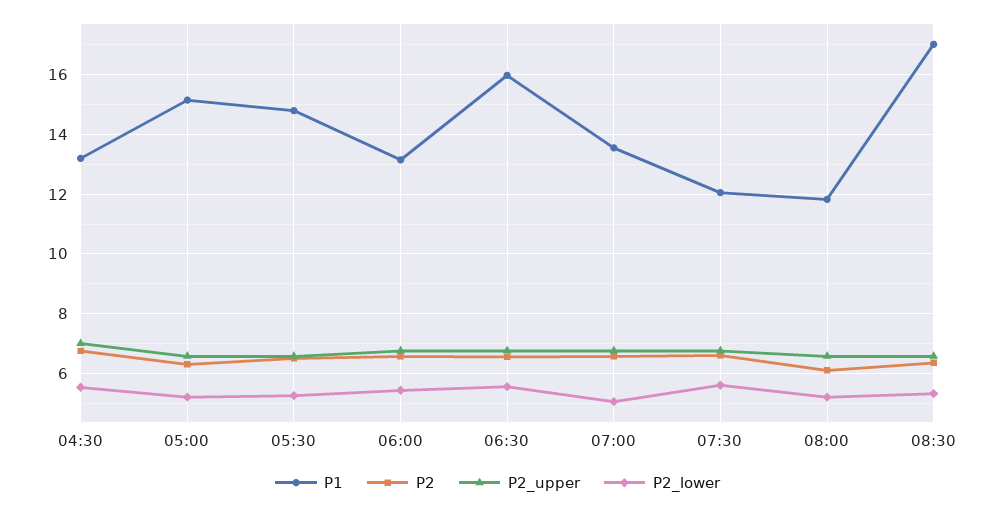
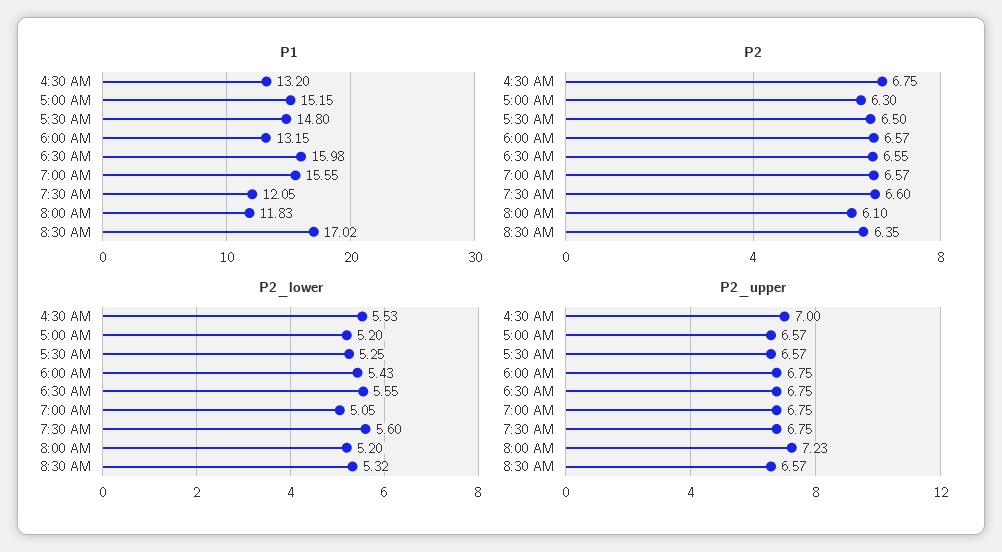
P1, 07:00: 13.5 -> 15.55
P2_upper, 08:00: 6.5 -> 7.23

